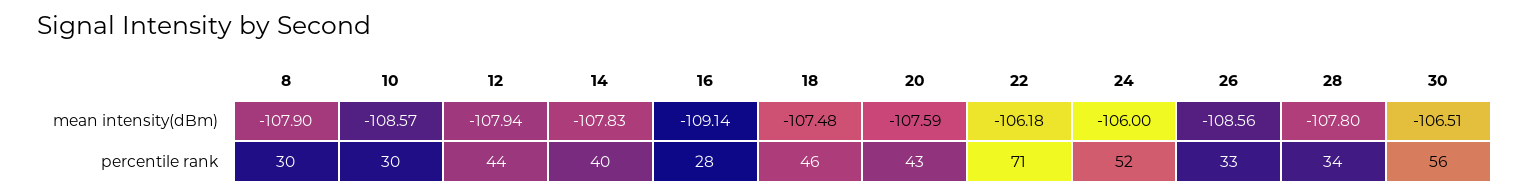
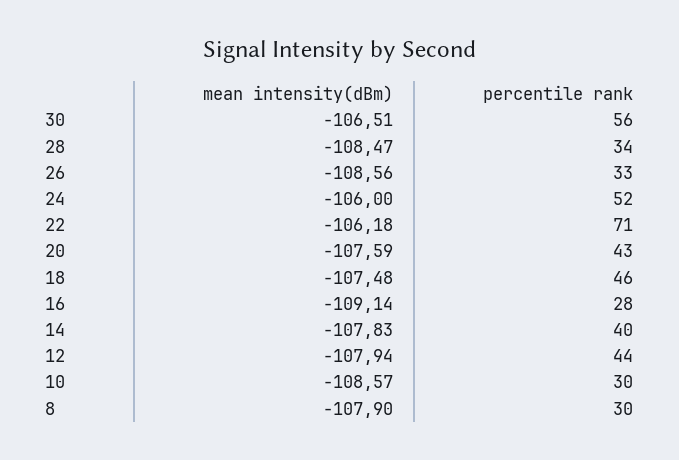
28, mean intensity(dBm): -107.8 -> -108.47

